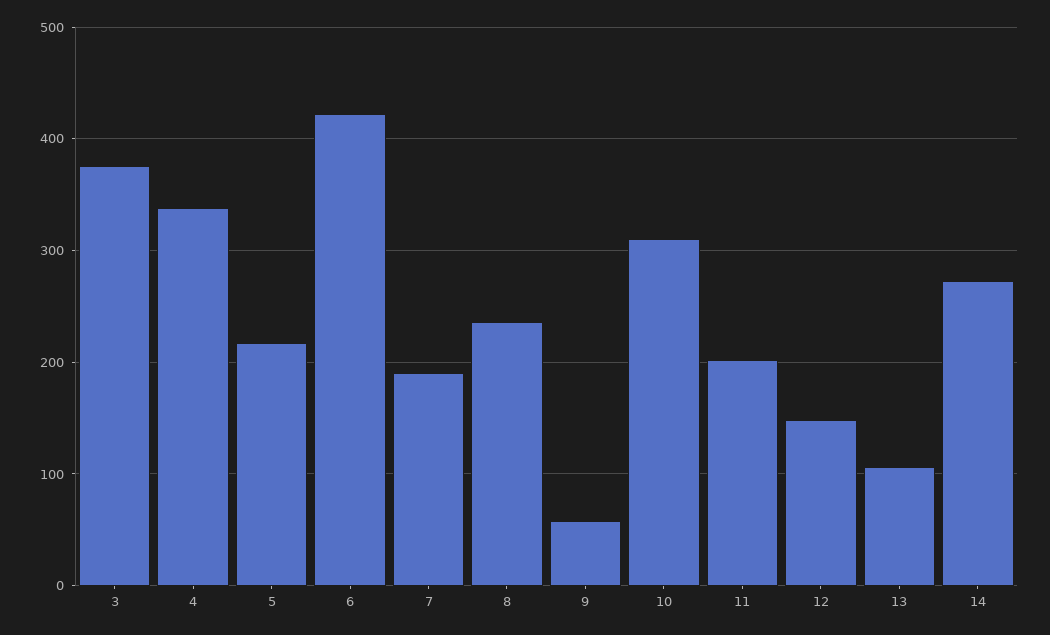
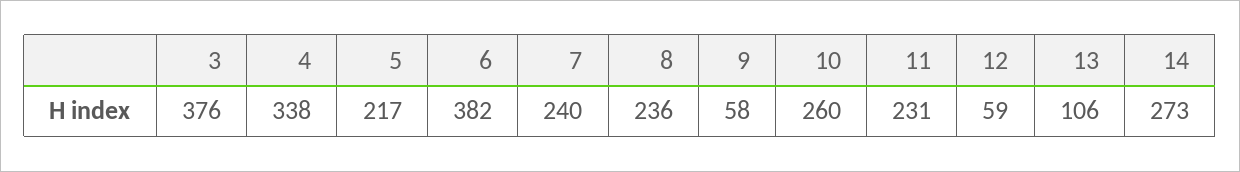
6: 420 -> 382
7: 190 -> 240
10: 310 -> 260
11: 200 -> 231
12: 150 -> 59

